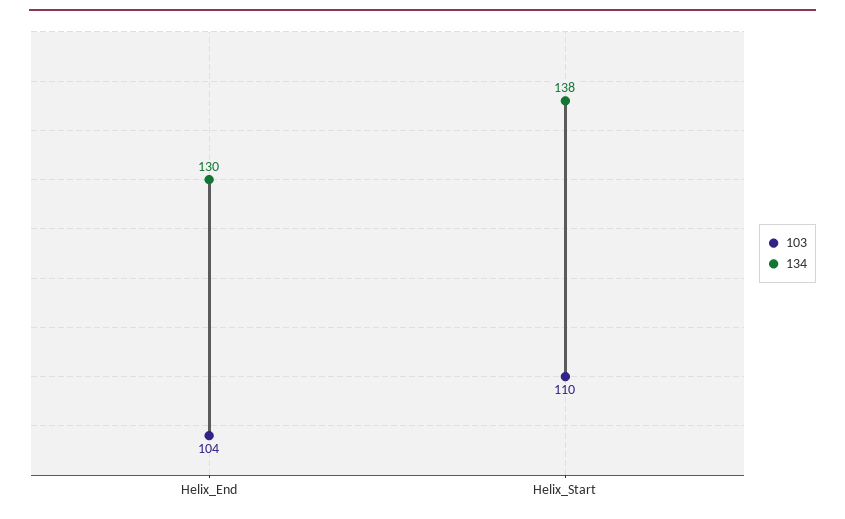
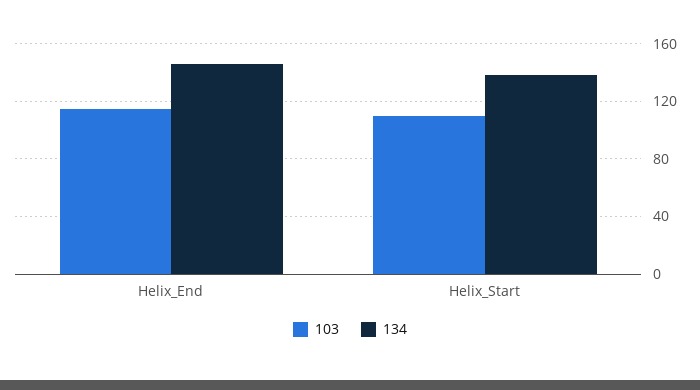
103, Helix_End: 104 -> 115
134, Helix_End: 130 -> 145

